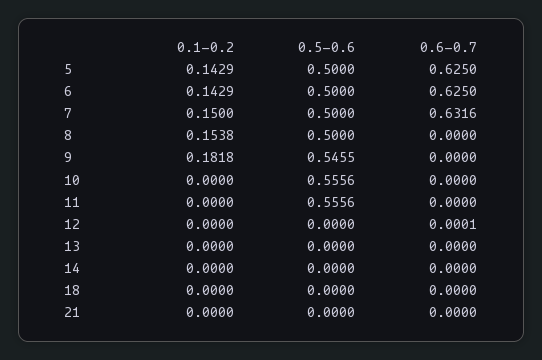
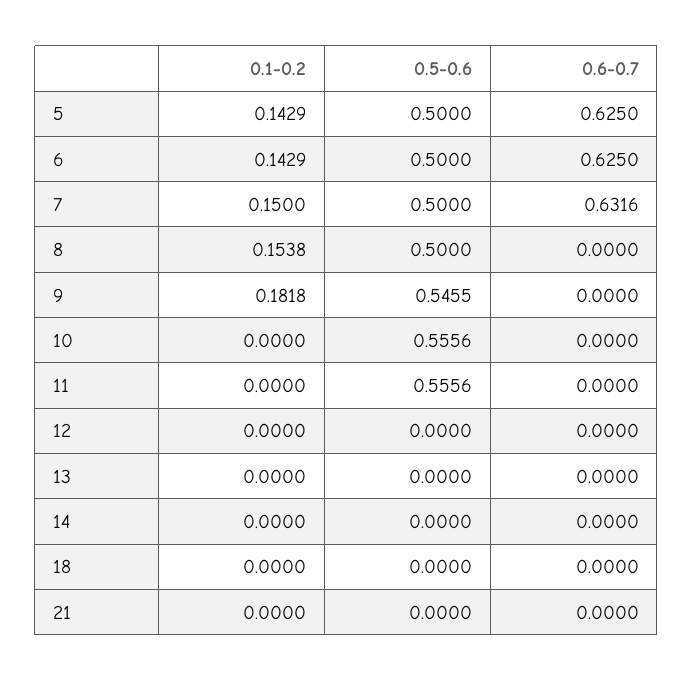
0.6-0.7, 12: 0.0001 -> 0

